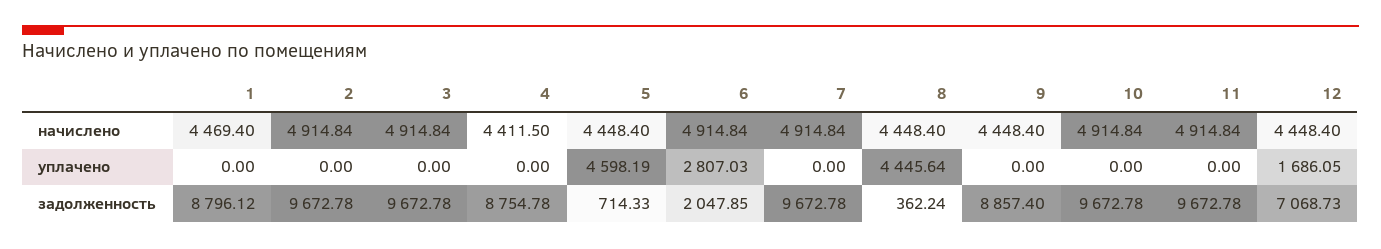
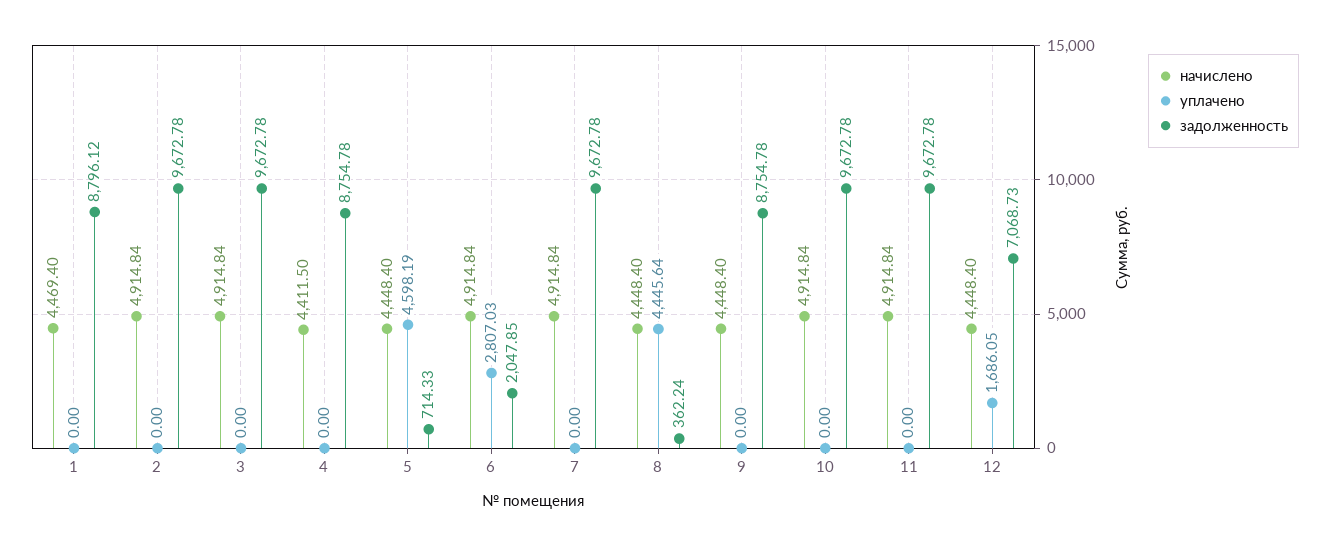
задолженность, 9: 8857.4 -> 8754.78

